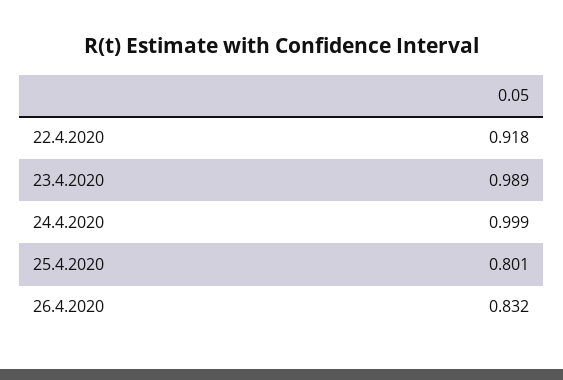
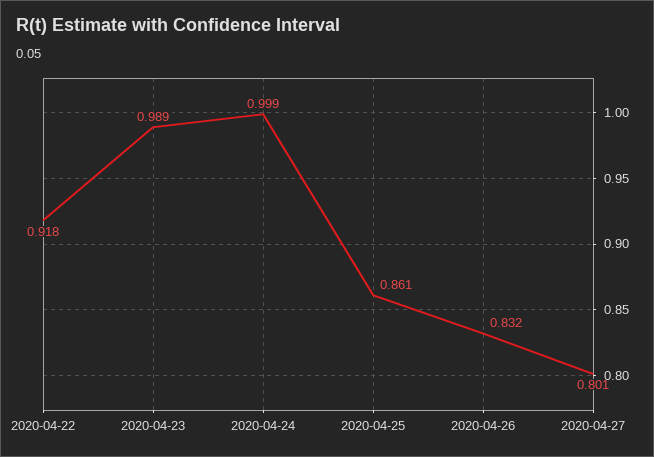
25.4.2020: 0.801 -> 0.861
2020-04-27: none -> 0.801

